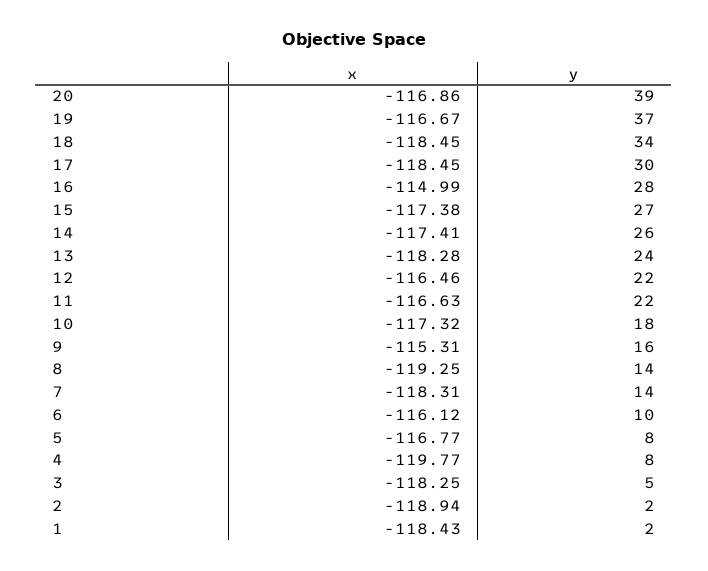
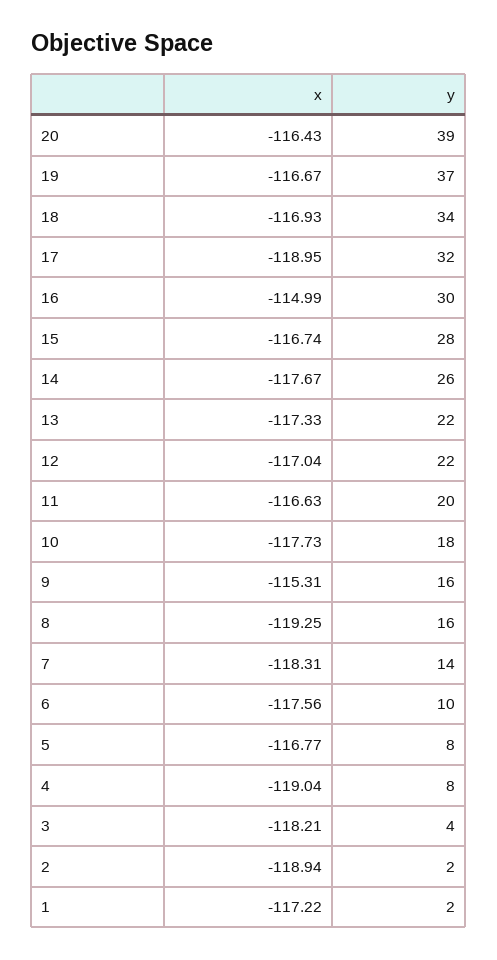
x, 20: -116.86 -> -116.43
x, 18: -118.45 -> -116.93
x, 17: -118.45 -> -118.95
y, 17: 30 -> 32
y, 16: 28 -> 30
x, 15: -117.38 -> -116.74
y, 15: 27 -> 28
x, 14: -117.41 -> -117.67
x, 13: -118.28 -> -117.33
y, 13: 24 -> 22
x, 12: -116.46 -> -117.04
y, 11: 22 -> 20
x, 10: -117.32 -> -117.73
y, 8: 14 -> 16
x, 6: -116.12 -> -117.56
x, 4: -119.77 -> -119.04
x, 3: -118.25 -> -118.21
y, 3: 5 -> 4
x, 1: -118.43 -> -117.22

